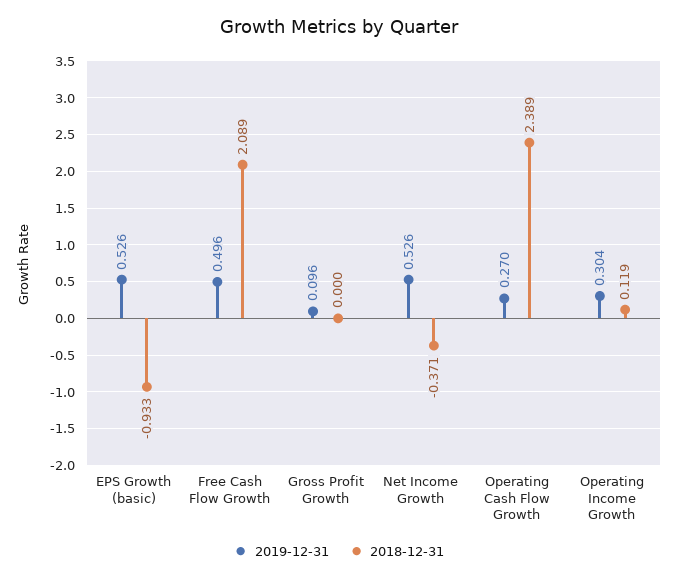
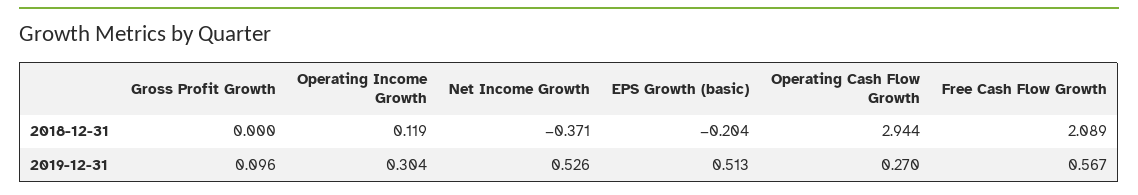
2019-12-31, EPS Growth (basic): 0.526 -> 0.513
2018-12-31, EPS Growth (basic): -0.933 -> -0.204
2019-12-31, Free Cash Flow Growth: 0.496 -> 0.567
2018-12-31, Operating Cash Flow Growth: 2.389 -> 2.944

